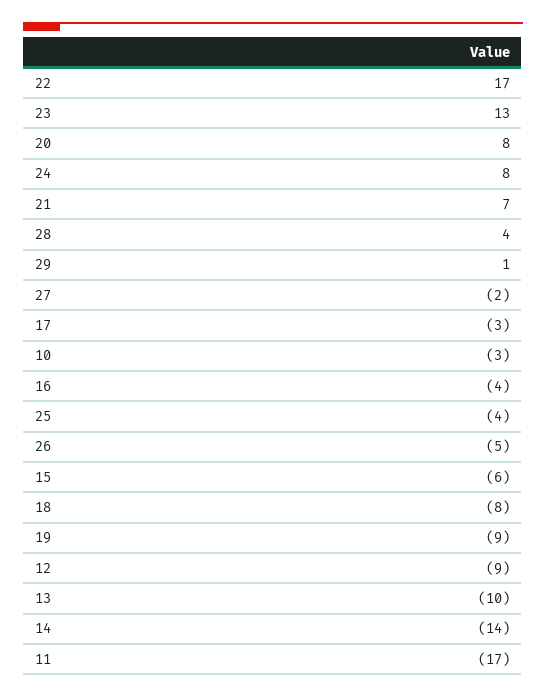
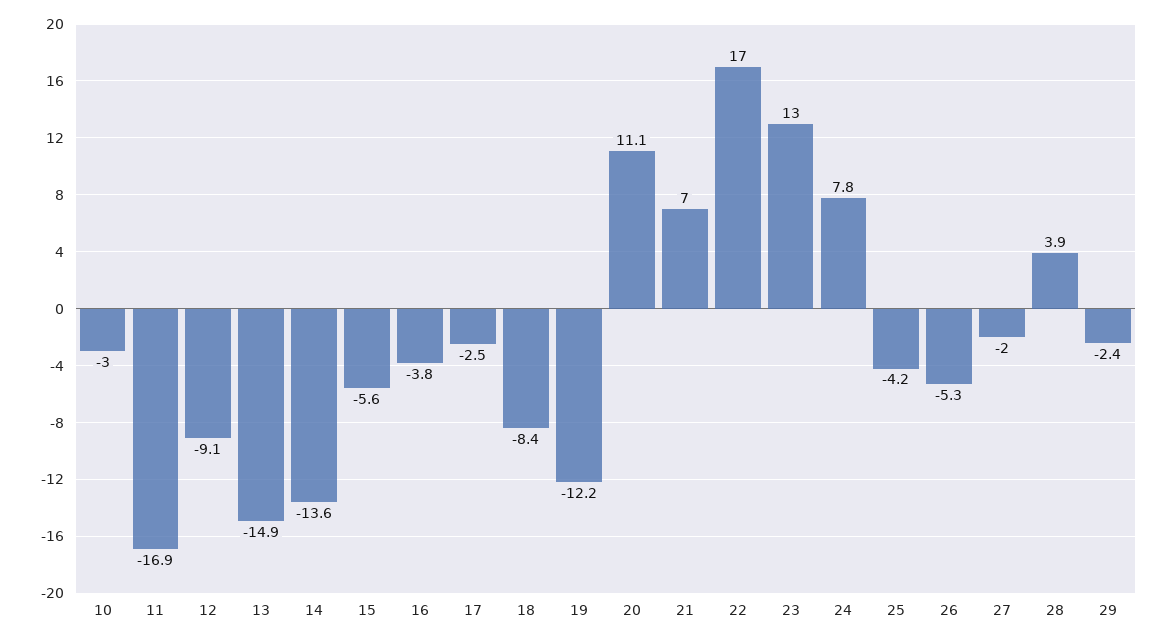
20: 8 -> 11.1
29: 1 -> -2.4
19: -9 -> -12.2
13: -10 -> -14.9

